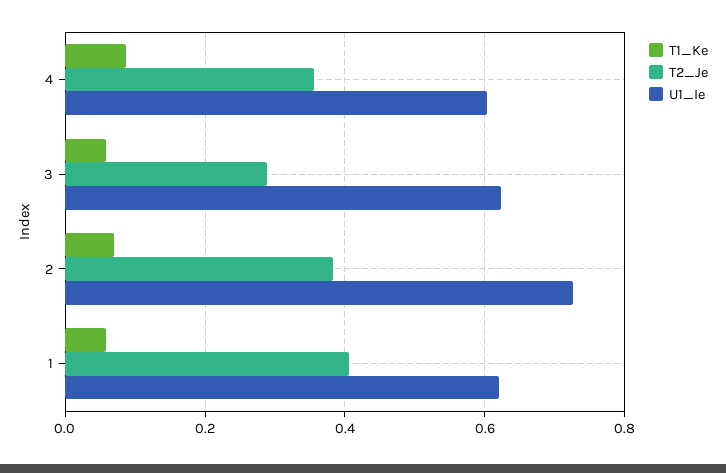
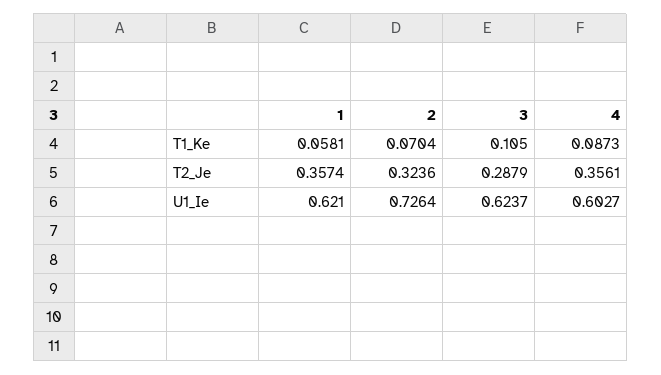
T1_Ke, 3: 0.06 -> 0.105
T2_Je, 2: 0.38 -> 0.3236
T2_Je, 1: 0.4 -> 0.3574

